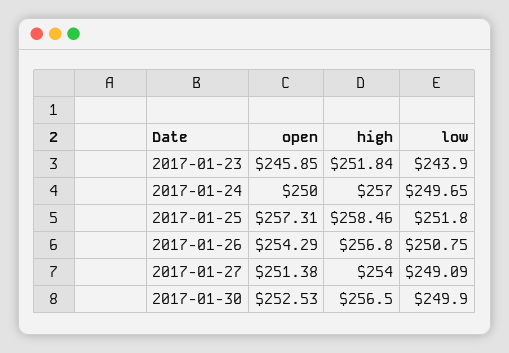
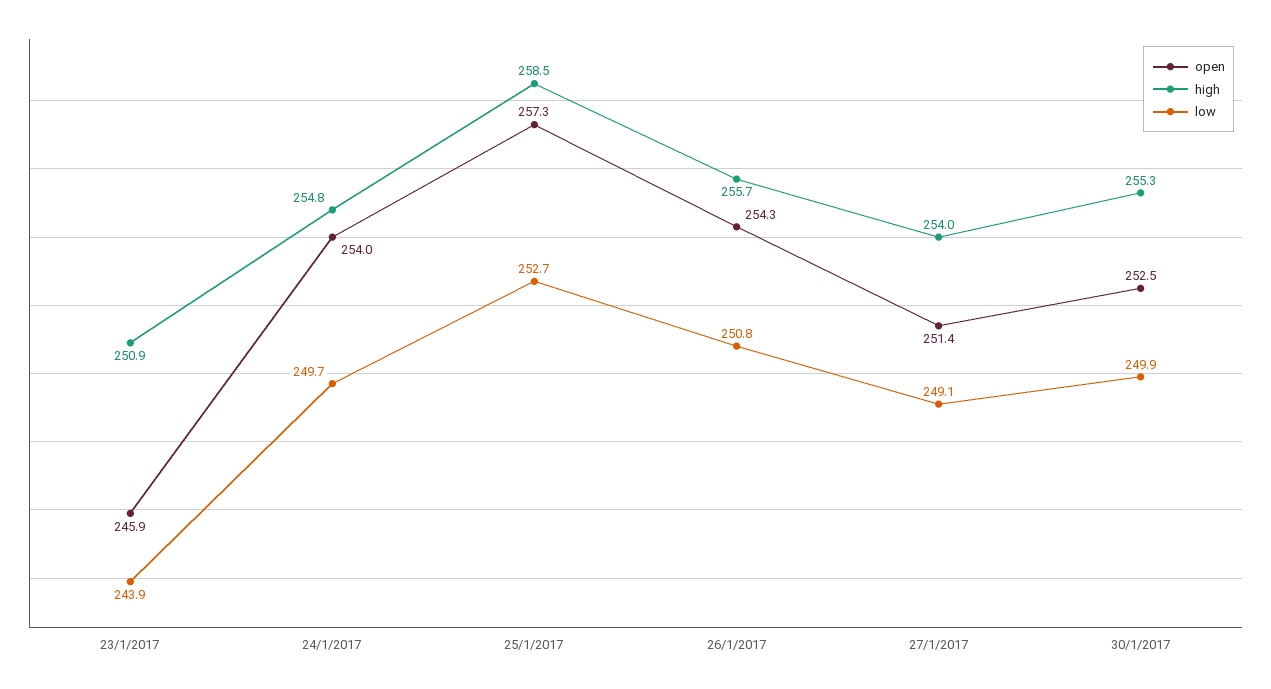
high, 2017-01-23: 251.84 -> 250.9
open, 2017-01-24: 250 -> 254
high, 2017-01-24: 257 -> 254.8
low, 2017-01-25: 251.8 -> 252.7
high, 2017-01-26: 256.8 -> 255.7
high, 2017-01-30: 256.5 -> 255.3

